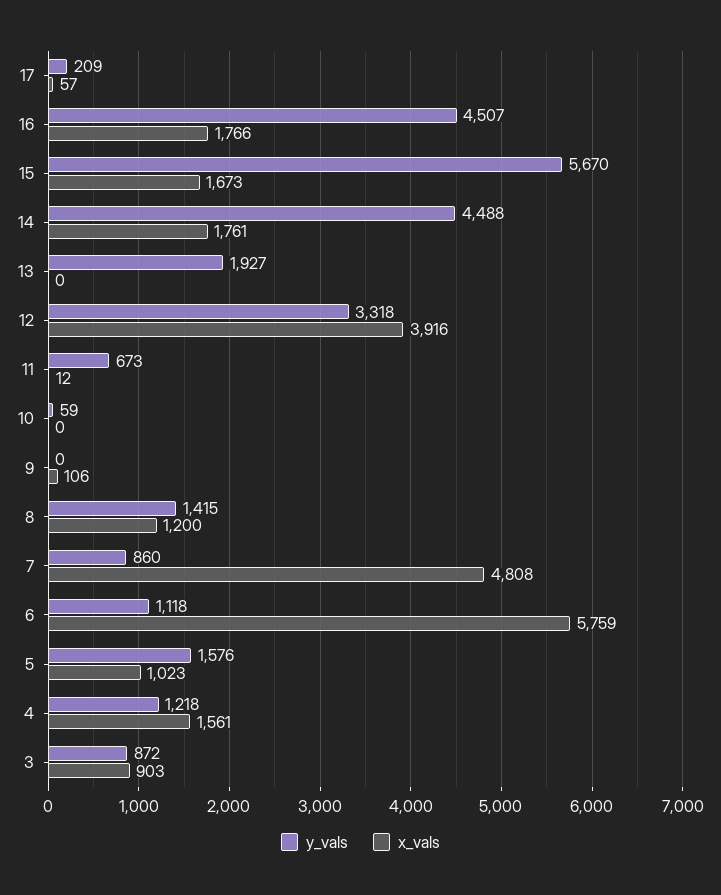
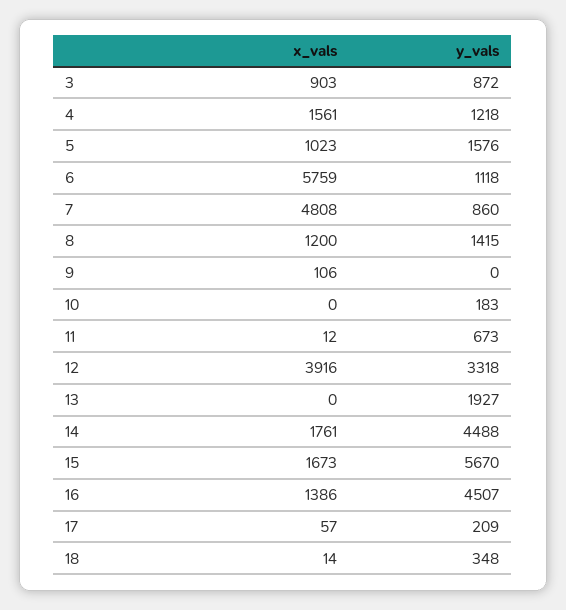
x_vals, 16: 1766 -> 1386
y_vals, 10: 59 -> 183
x_vals, 18: none -> 14
y_vals, 18: none -> 348

